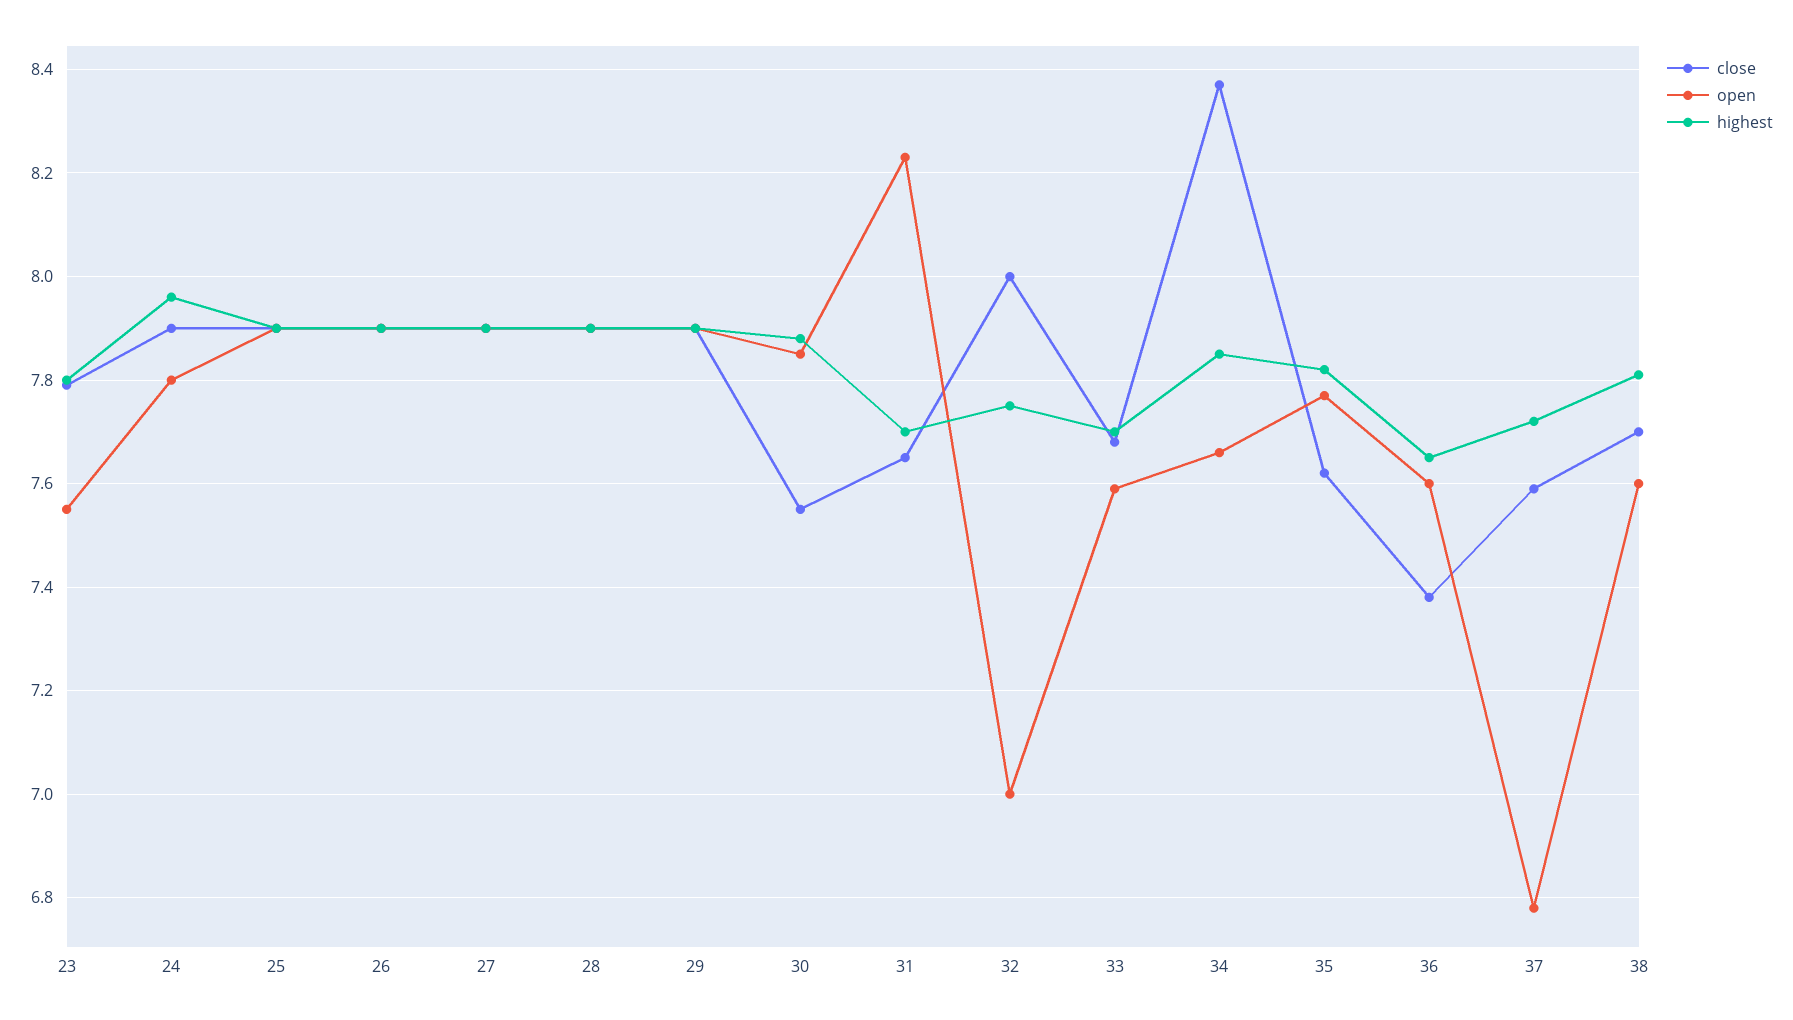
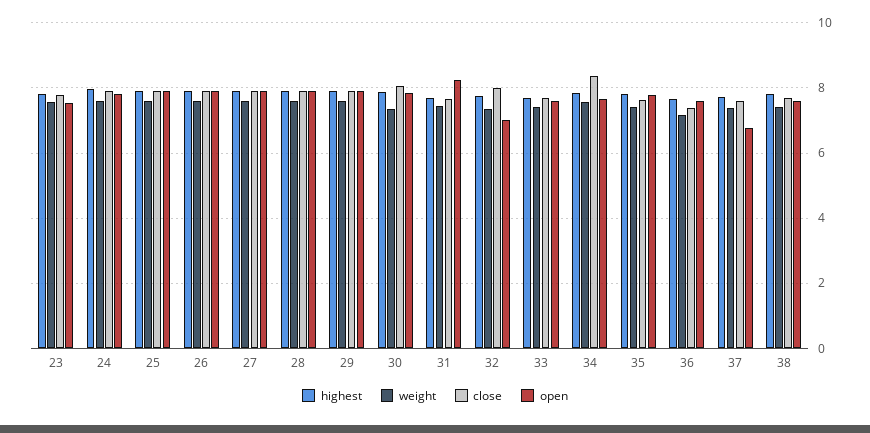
close, 30: 7.55 -> 8
weight, 23: none -> 7.6
weight, 24: none -> 7.6
weight, 25: none -> 7.6
weight, 26: none -> 7.6
weight, 27: none -> 7.6
weight, 28: none -> 7.6
weight, 29: none -> 7.6
weight, 30: none -> 7.4
weight, 31: none -> 7.4
weight, 32: none -> 7.4
weight, 33: none -> 7.4
weight, 34: none -> 7.6
weight, 35: none -> 7.4
weight, 36: none -> 7.2
weight, 37: none -> 7.4
weight, 38: none -> 7.4

